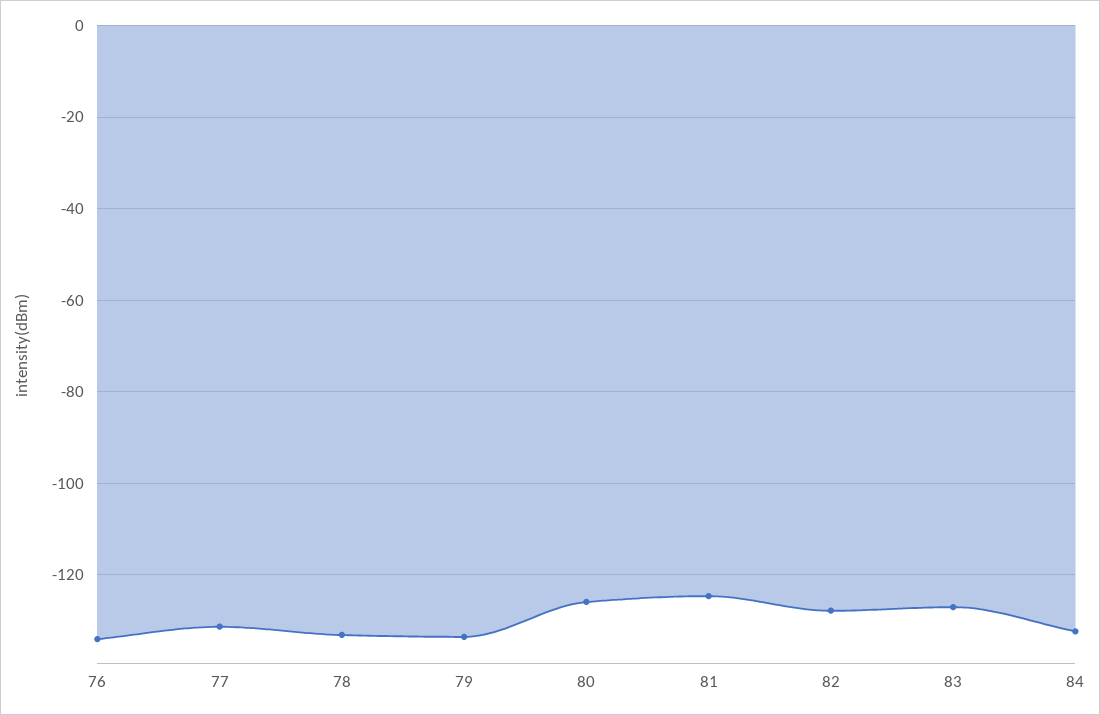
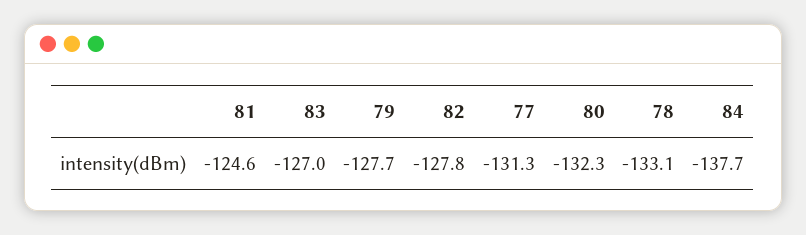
76: -134 -> none
79: -134 -> -127.7
80: -126 -> -132.3
84: -132 -> -137.7

